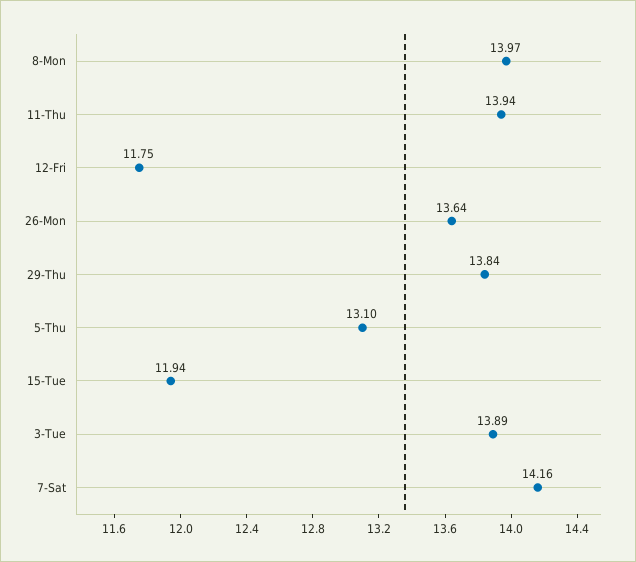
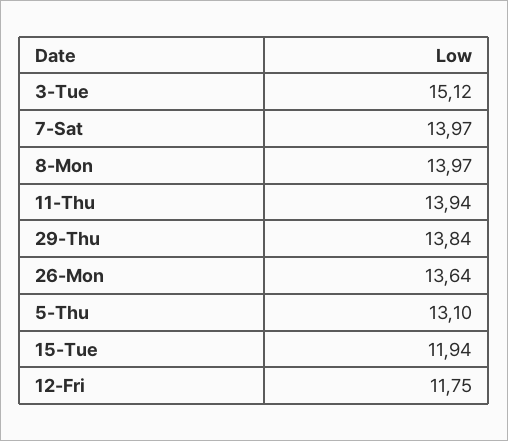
3-Tue: 13.89 -> 15.12
7-Sat: 14.16 -> 13.97

